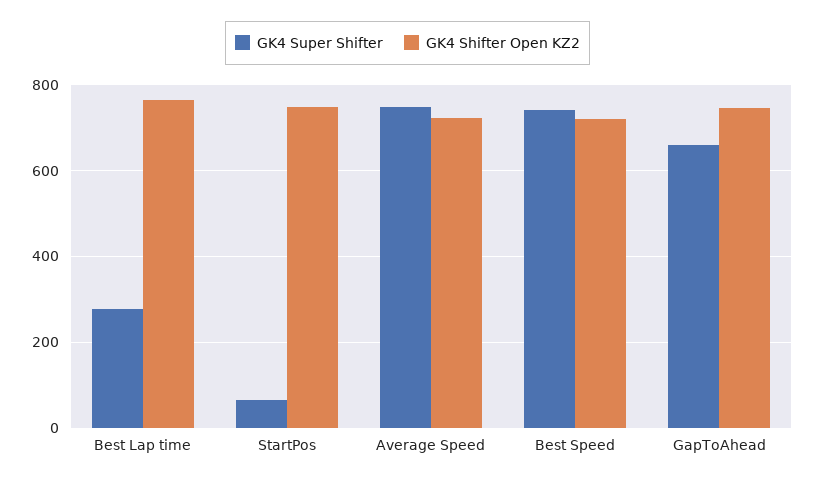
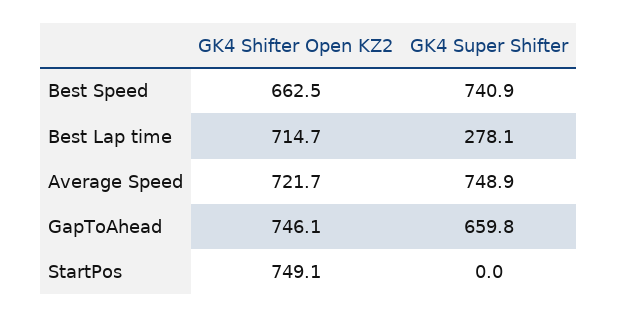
GK4 Shifter Open KZ2, Best Lap time: 760 -> 714.7
GK4 Super Shifter, StartPos: 60 -> 0
GK4 Shifter Open KZ2, Best Speed: 720 -> 662.5

